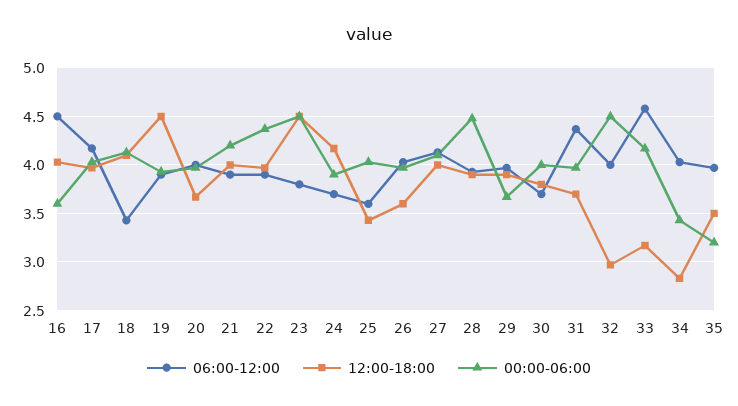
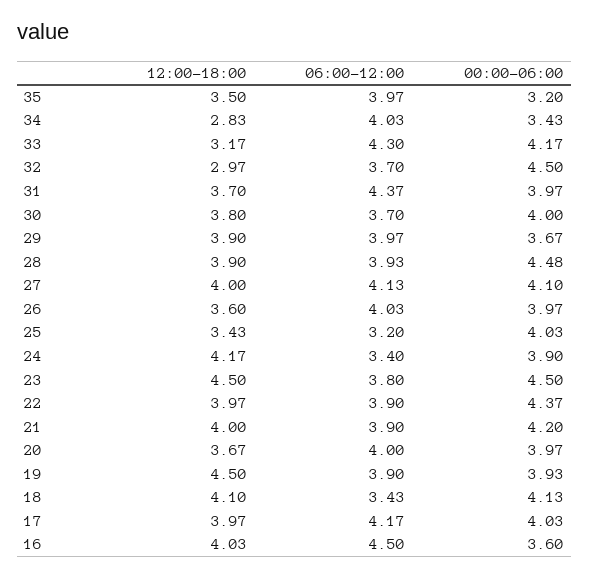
06:00-12:00, 24: 3.7 -> 3.4
06:00-12:00, 25: 3.6 -> 3.2
06:00-12:00, 32: 4 -> 3.7
06:00-12:00, 33: 4.6 -> 4.3

